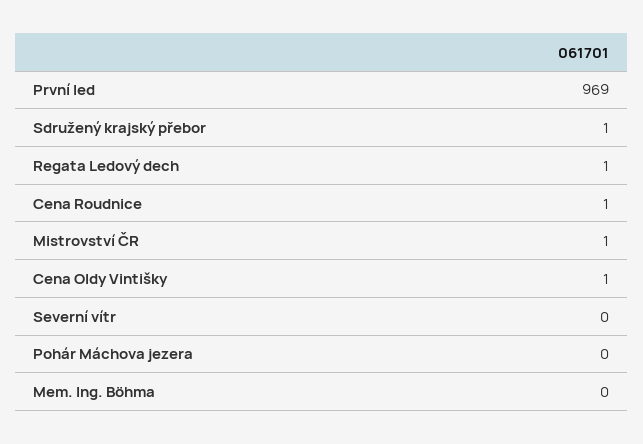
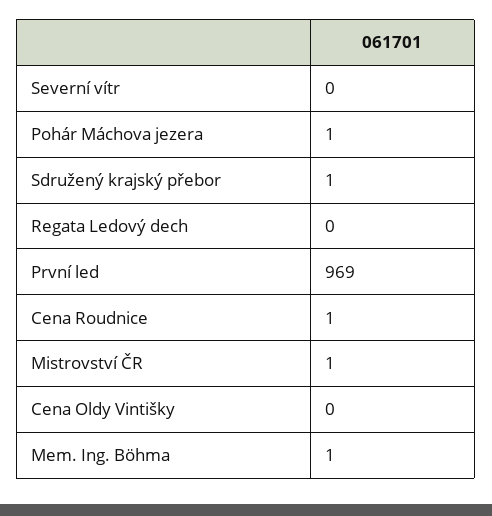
Regata Ledový dech: 1 -> 0
Cena Oldy Vintišky: 1 -> 0
Pohár Máchova jezera: 0 -> 1
Mem. Ing. Böhma: 0 -> 1

